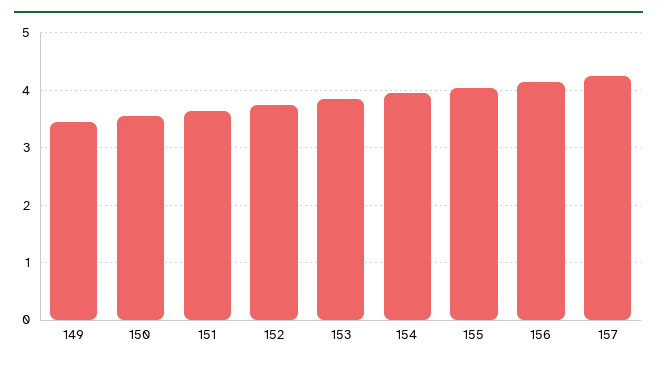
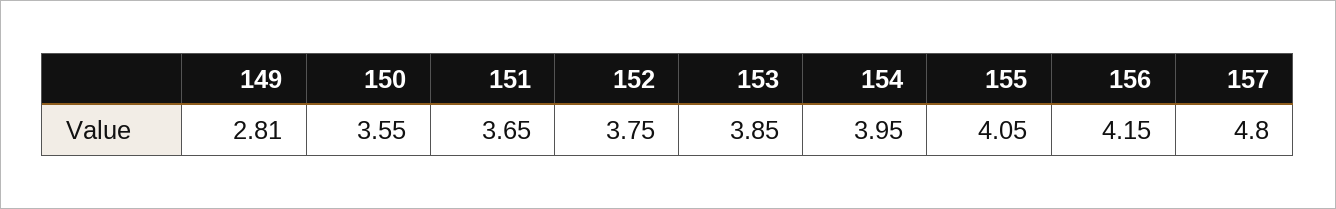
149: 3.4 -> 2.81
157: 4.2 -> 4.8

